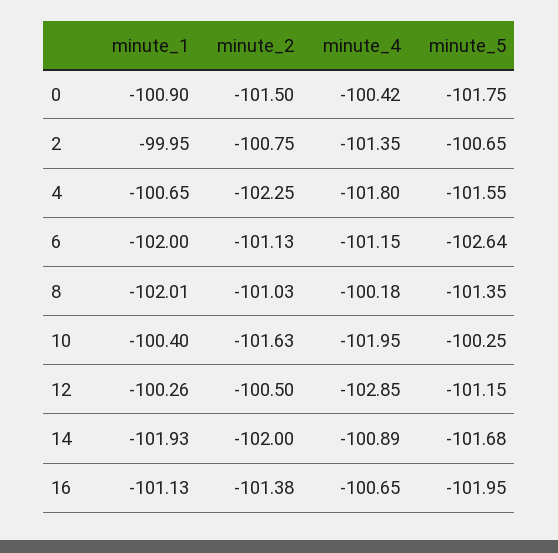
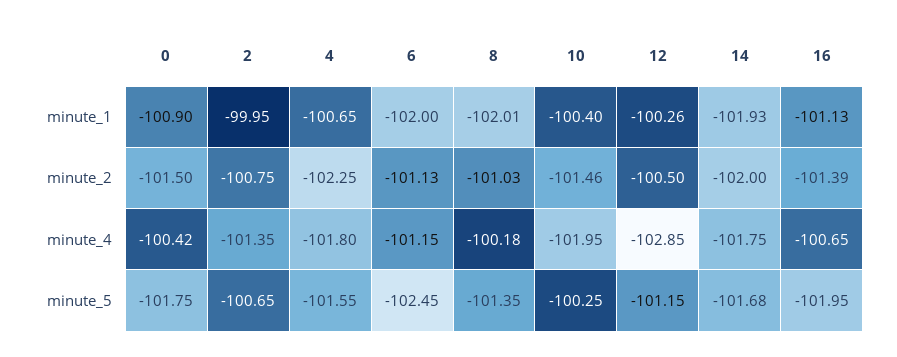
minute_5, 6: -102.64 -> -102.45
minute_2, 10: -101.63 -> -101.46
minute_4, 14: -100.89 -> -101.75
minute_2, 16: -101.38 -> -101.39

